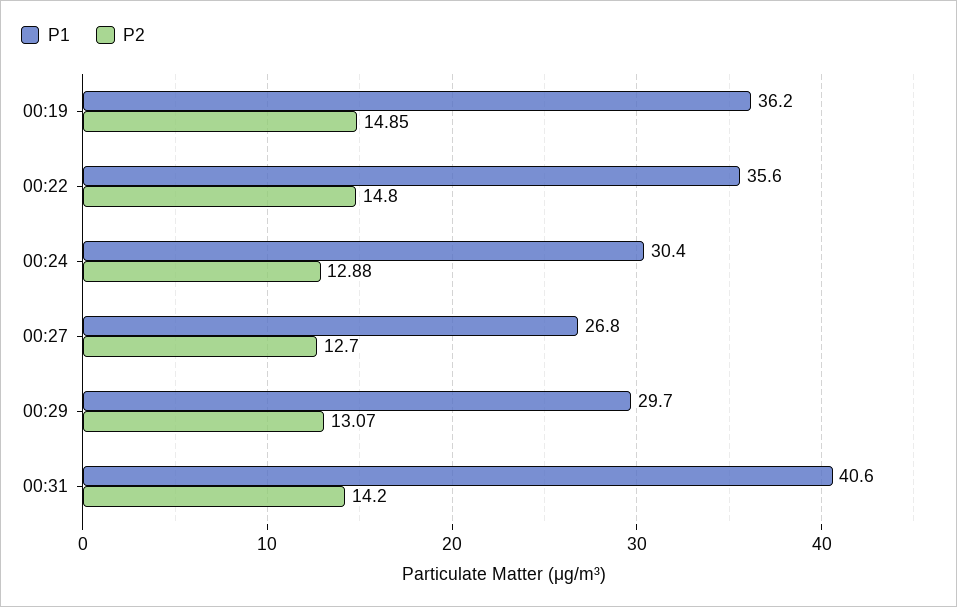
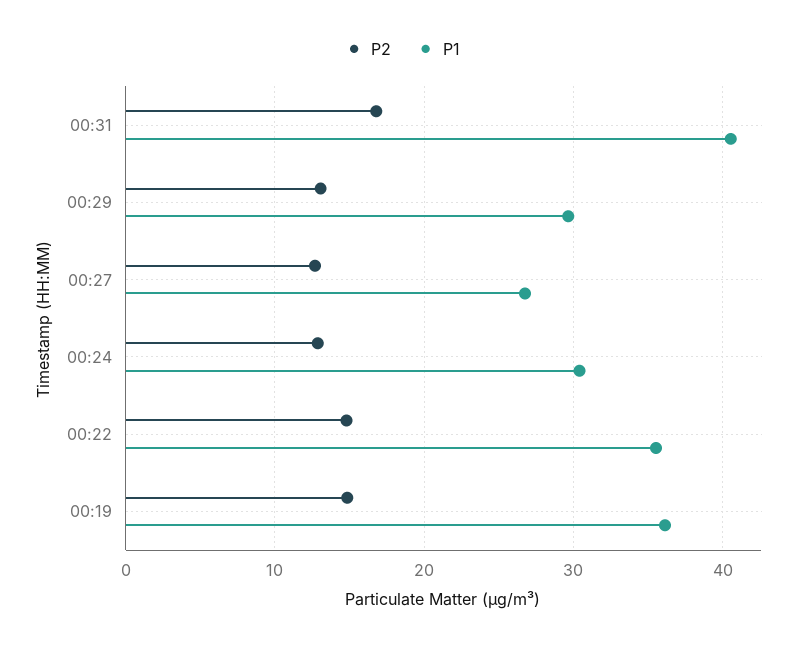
P2, 00:31: 14.2 -> 17

